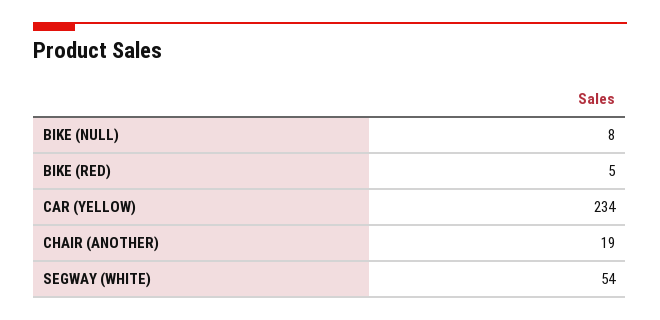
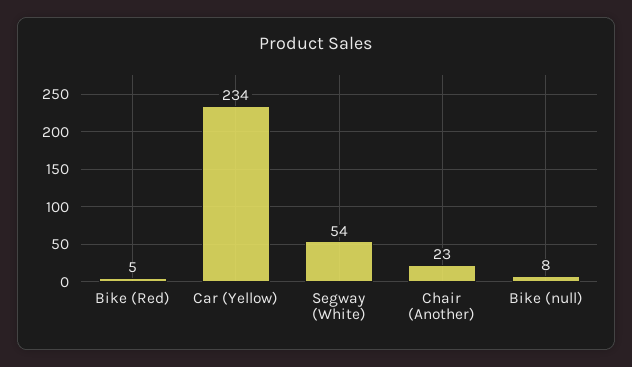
CHAIR (ANOTHER): 19 -> 23

